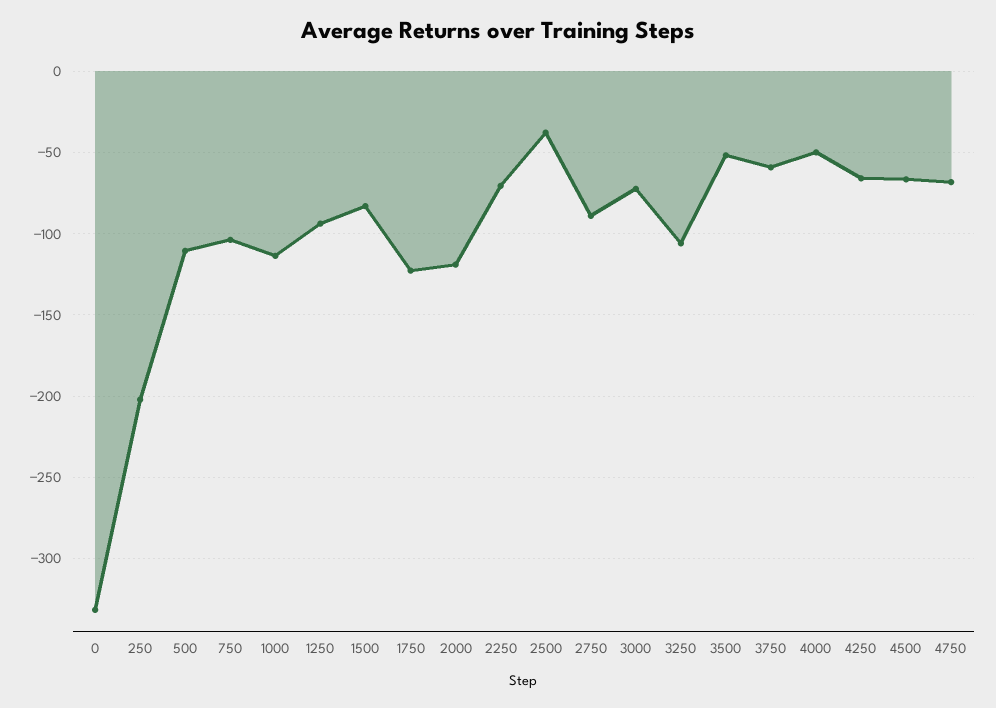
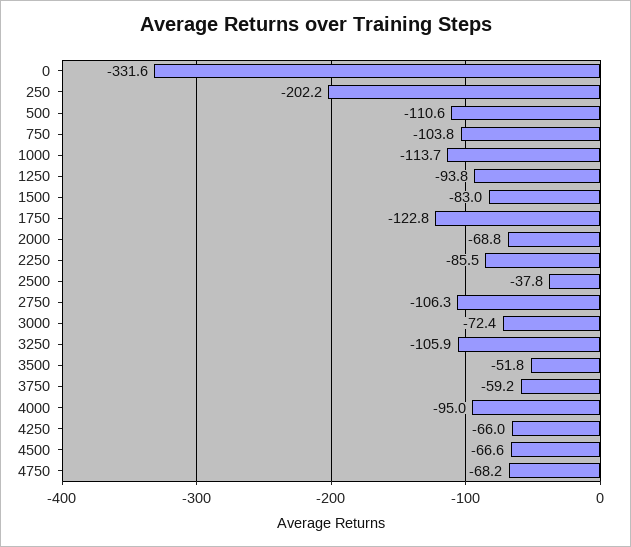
2000: -120 -> -68.8
2250: -70 -> -85.5
2750: -90 -> -106.3
4000: -50 -> -95

